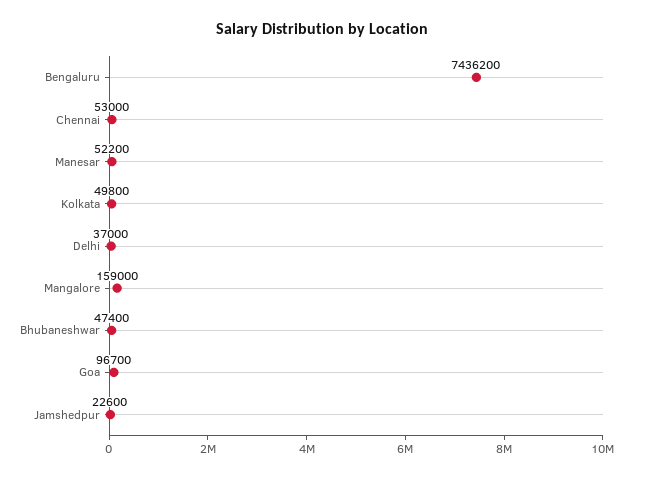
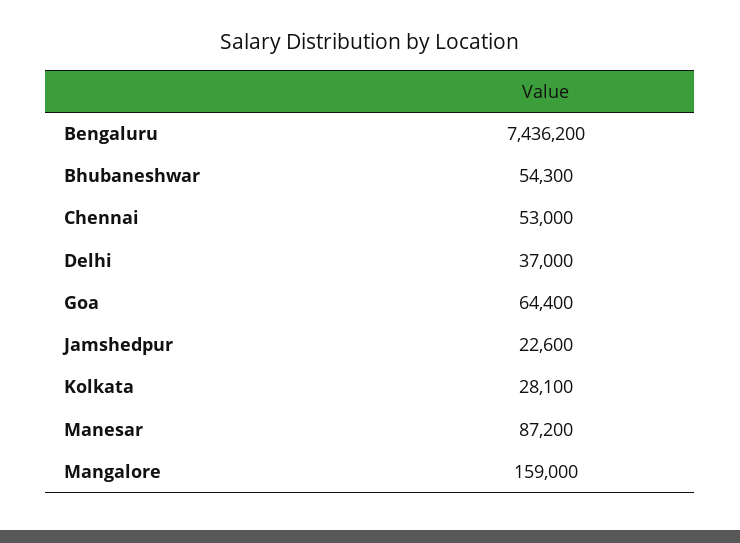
Manesar: 52200 -> 87200
Kolkata: 49800 -> 28100
Bhubaneshwar: 47400 -> 54300
Goa: 96700 -> 64400

